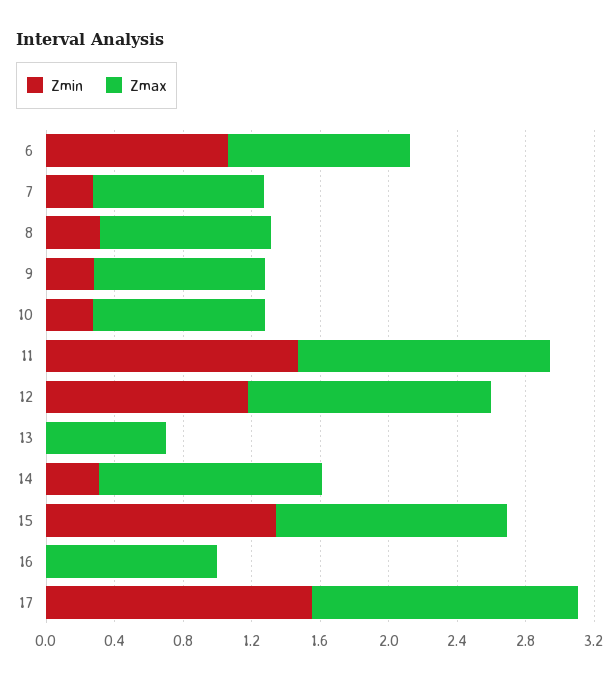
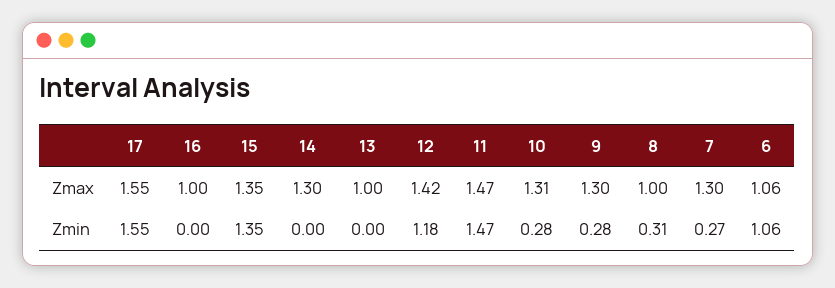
Zmax, 7: 1 -> 1.3
Zmax, 9: 1 -> 1.3
Zmax, 10: 1 -> 1.31
Zmax, 13: 0.7 -> 1
Zmin, 14: 0.3 -> 0

